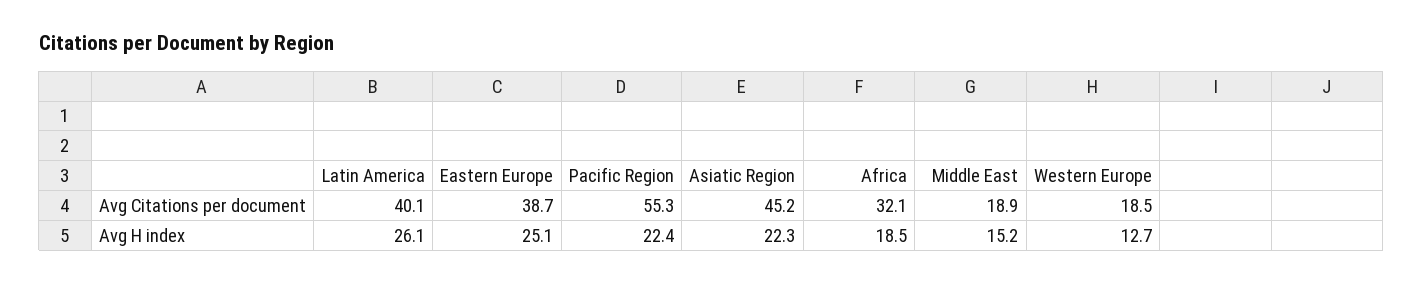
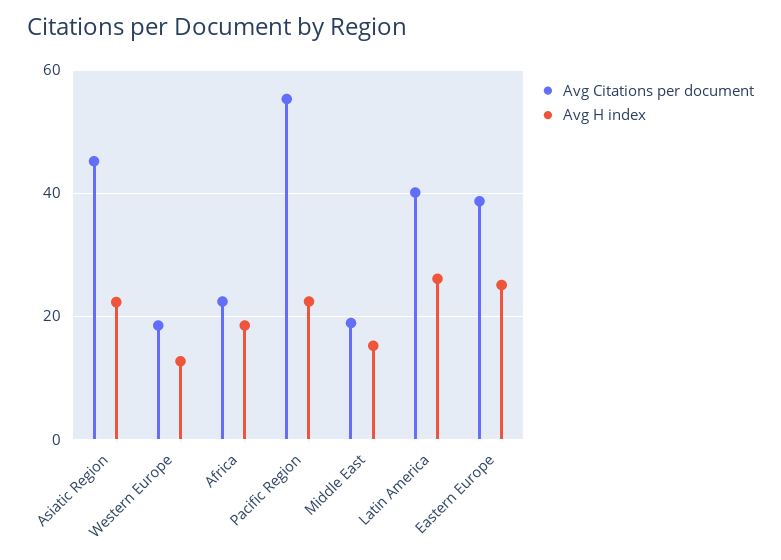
Avg Citations per document, Africa: 32.1 -> 22

